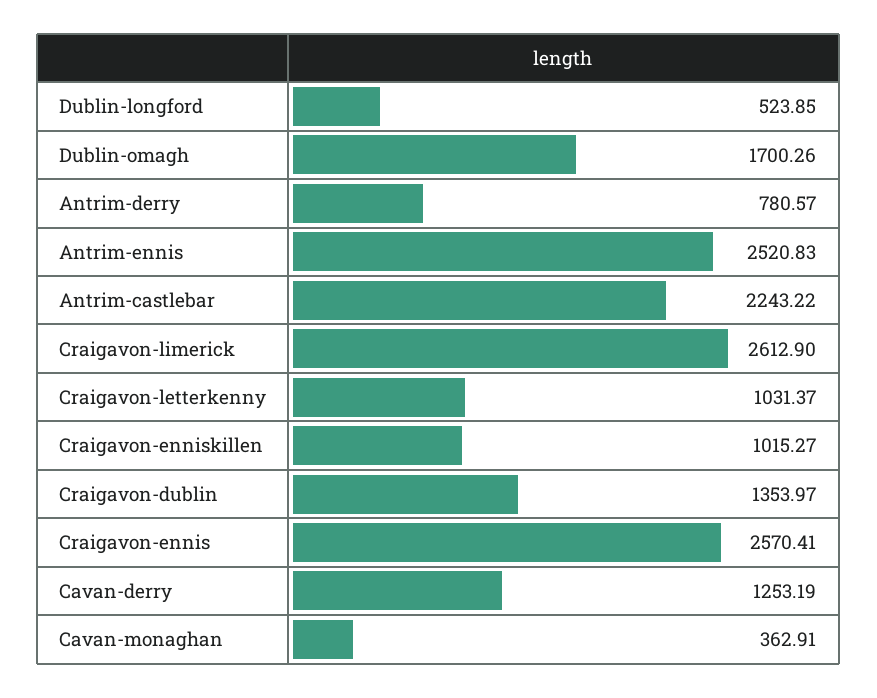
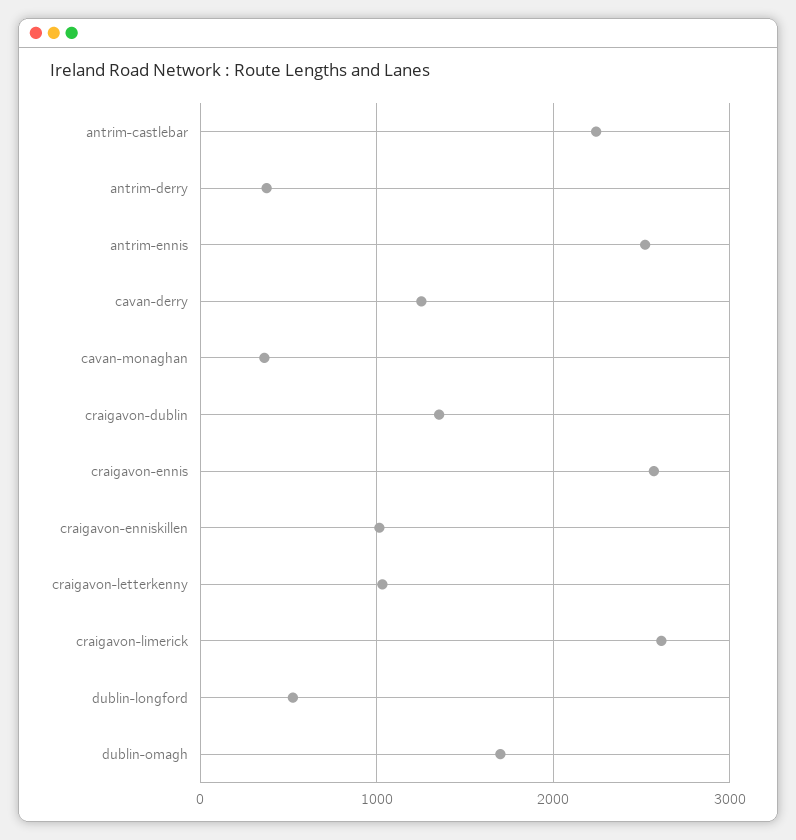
Antrim-derry: 780.57 -> 400

